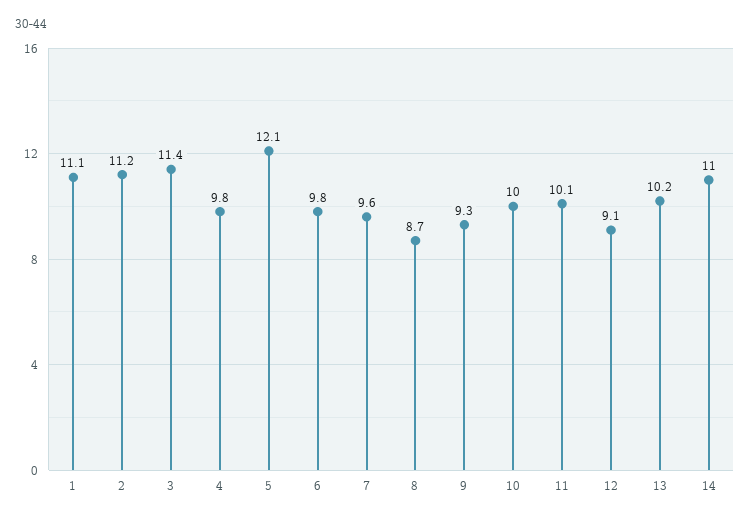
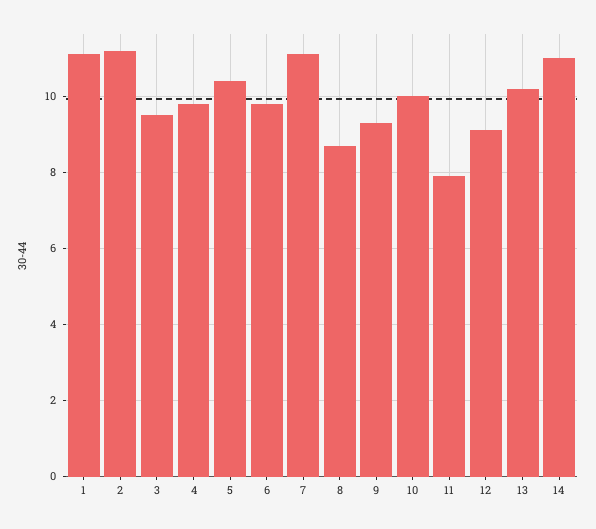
3: 11.4 -> 9.5
5: 12.1 -> 10.5
7: 9.6 -> 11
11: 10.1 -> 8

